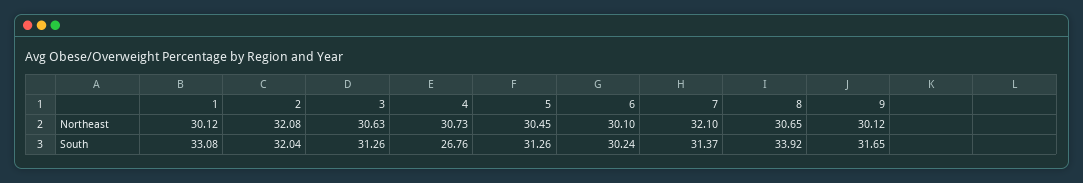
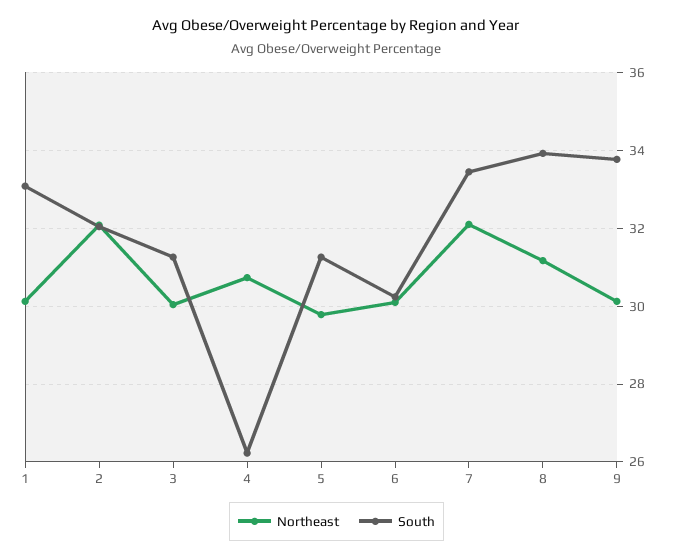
Northeast, 3: 30.63 -> 30
Northeast, 5: 30.45 -> 29.8
Northeast, 8: 30.65 -> 31.2
South, 4: 26.76 -> 26.2
South, 7: 31.37 -> 33.4
South, 9: 31.65 -> 33.8

